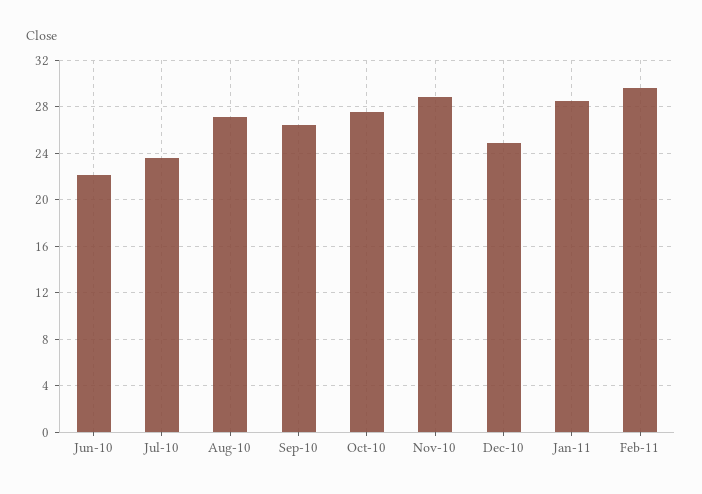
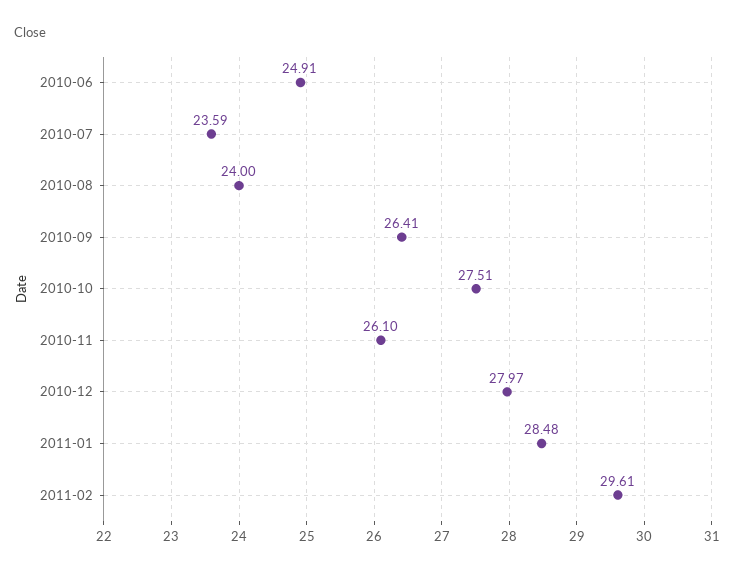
Jun-10: 22 -> 24.91
Aug-10: 27 -> 24
Nov-10: 29 -> 26.1
Dec-10: 25 -> 27.97

